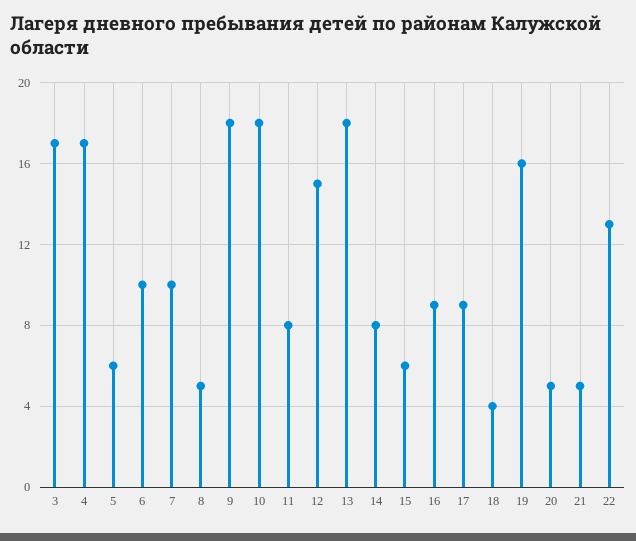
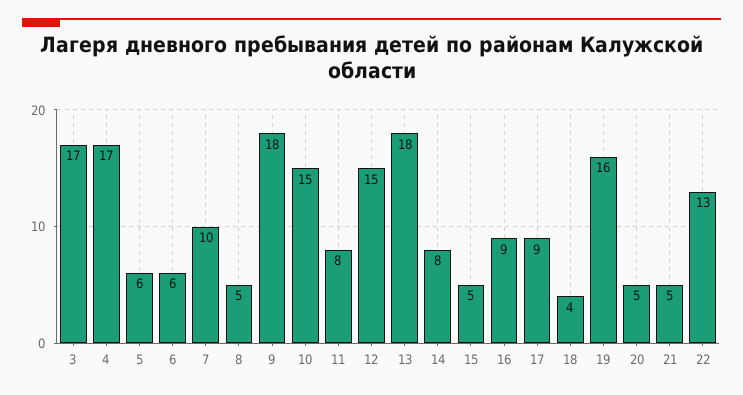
6: 10 -> 6
10: 18 -> 15
15: 6 -> 5

